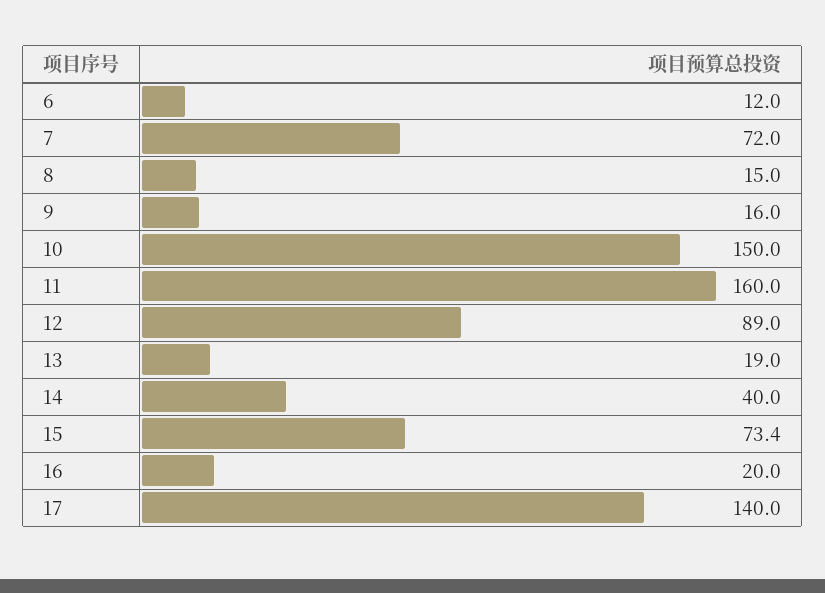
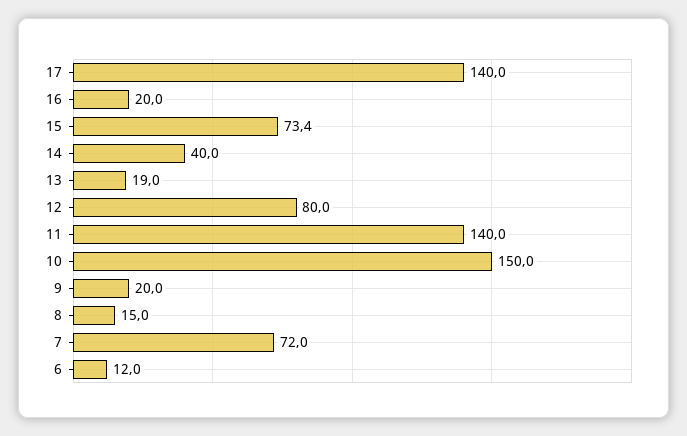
9: 16 -> 20
11: 160 -> 140
12: 89 -> 80

